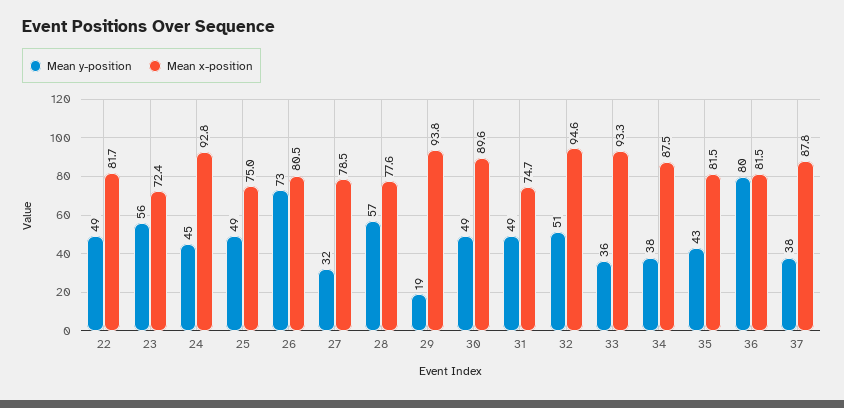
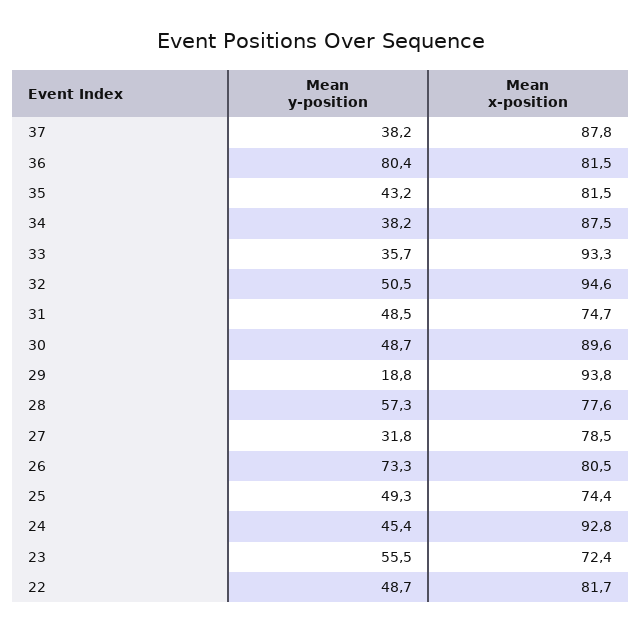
Mean x-position, 25: 75 -> 74.4

